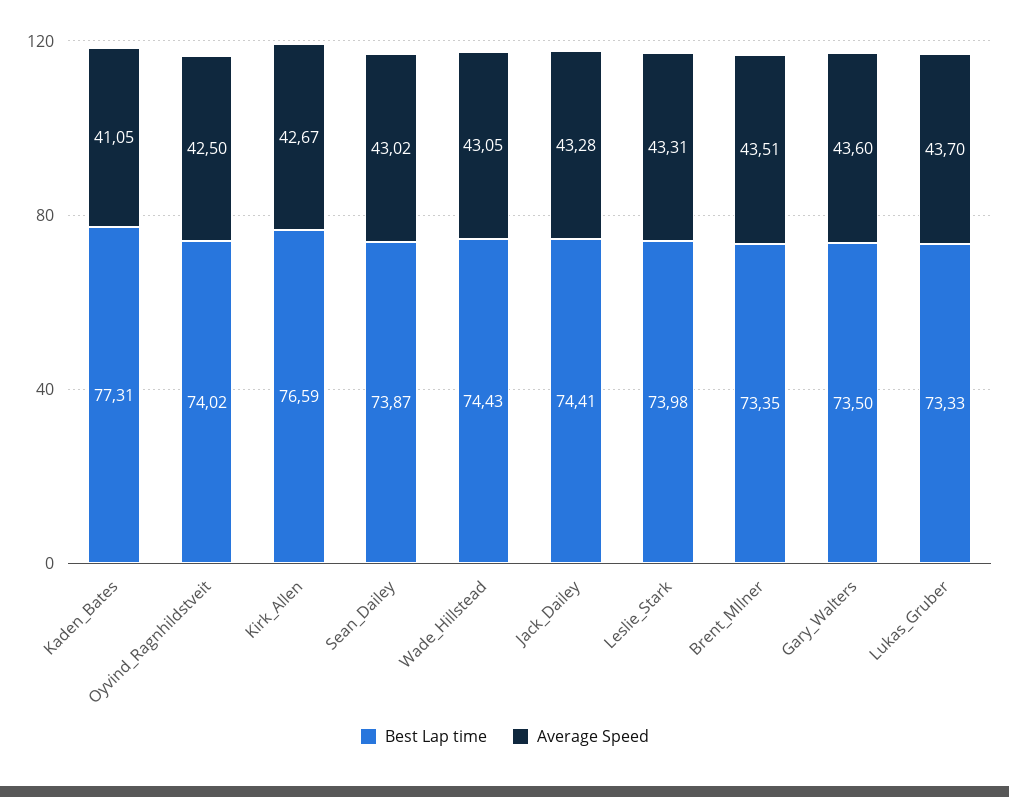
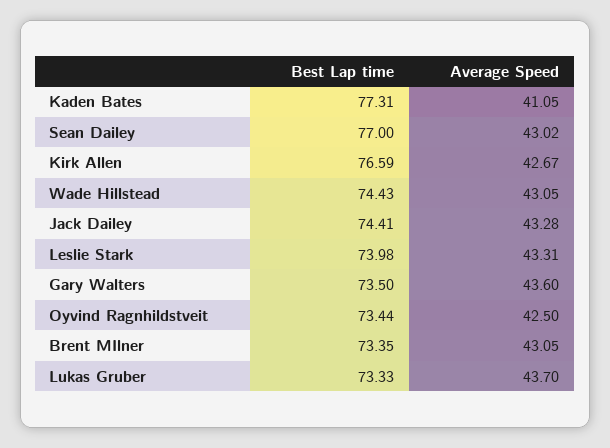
Best Lap time, Oyvind_Ragnhildstveit: 74.02 -> 73.44
Best Lap time, Sean_Dailey: 73.87 -> 77
Average Speed, Brent_MIlner: 43.51 -> 43.05

